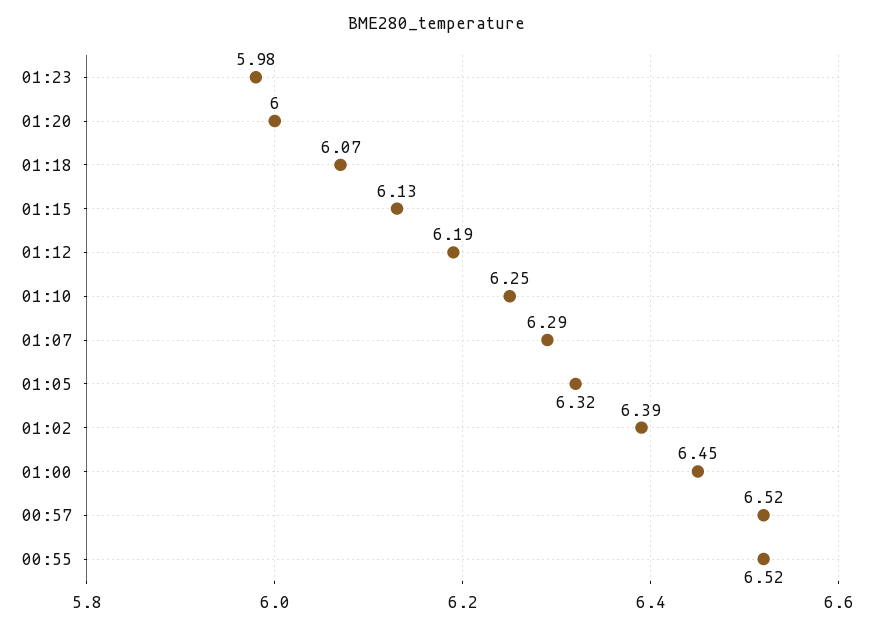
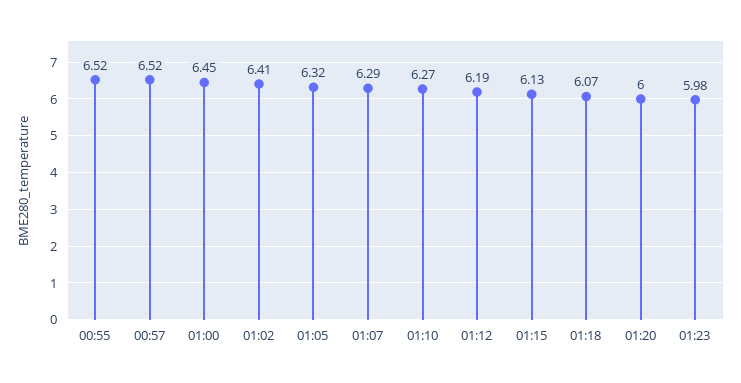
01:10: 6.25 -> 6.27
01:02: 6.39 -> 6.41

